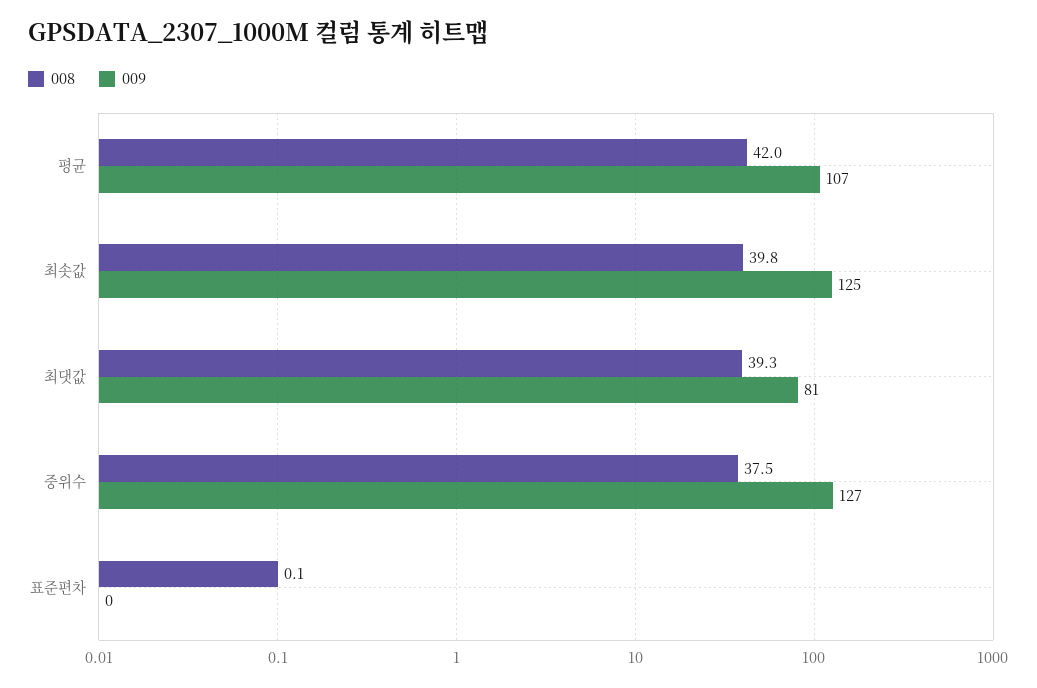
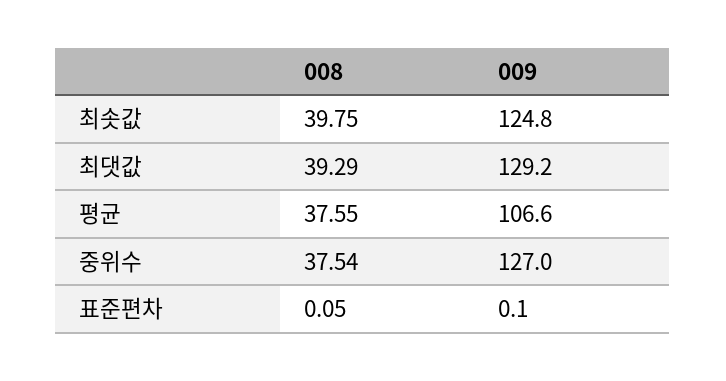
008, 평균: 42 -> 37.55
009, 최댓값: 81 -> 129.2

